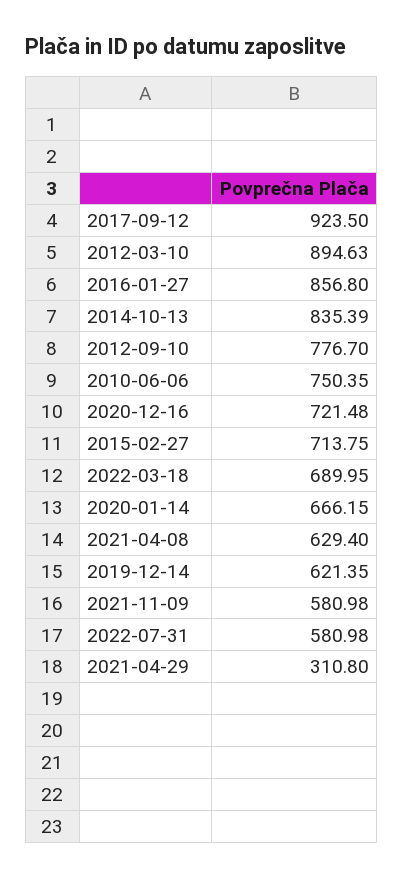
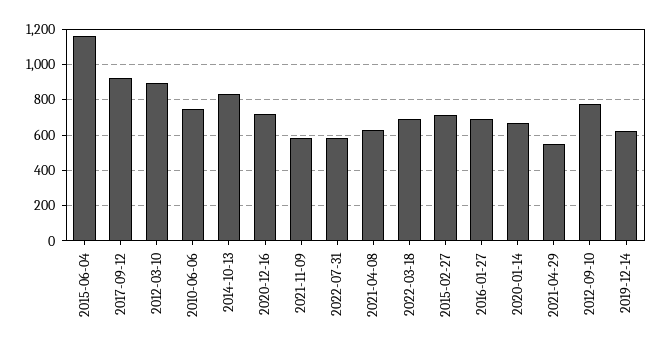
2016-01-27: 856.8 -> 700
2021-04-29: 310.8 -> 550
2015-06-04: none -> 1150

